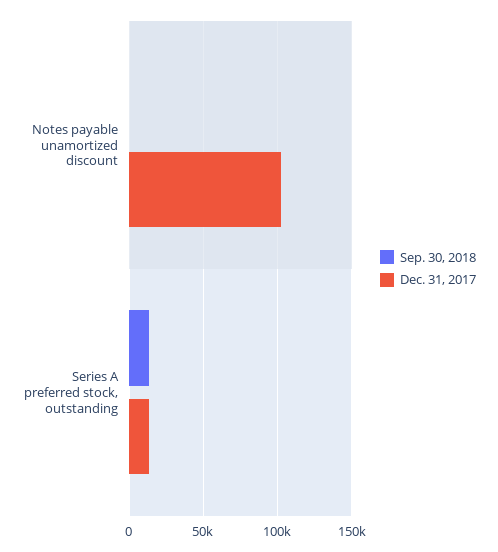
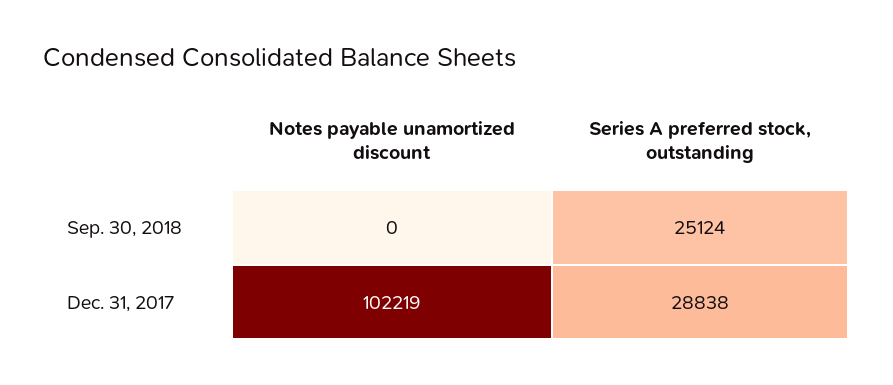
Sep. 30, 2018, Series A preferred stock, outstanding: 15000 -> 25124
Dec. 31, 2017, Series A preferred stock, outstanding: 15000 -> 28838

